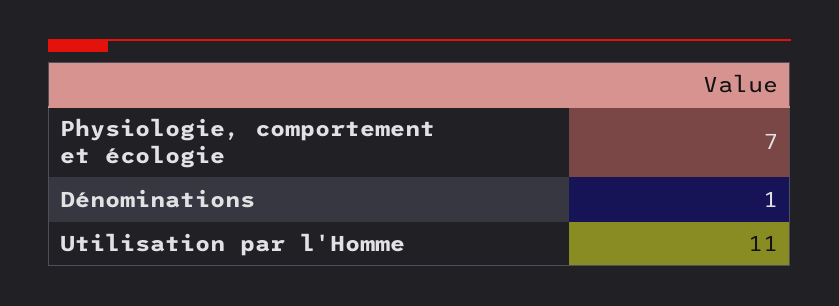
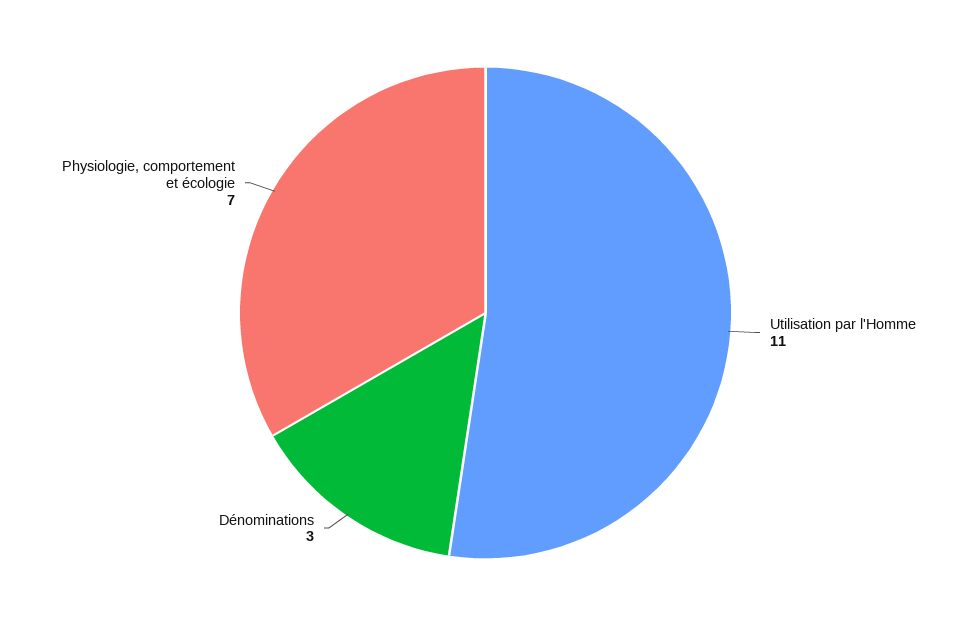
Dénominations: 1 -> 3

